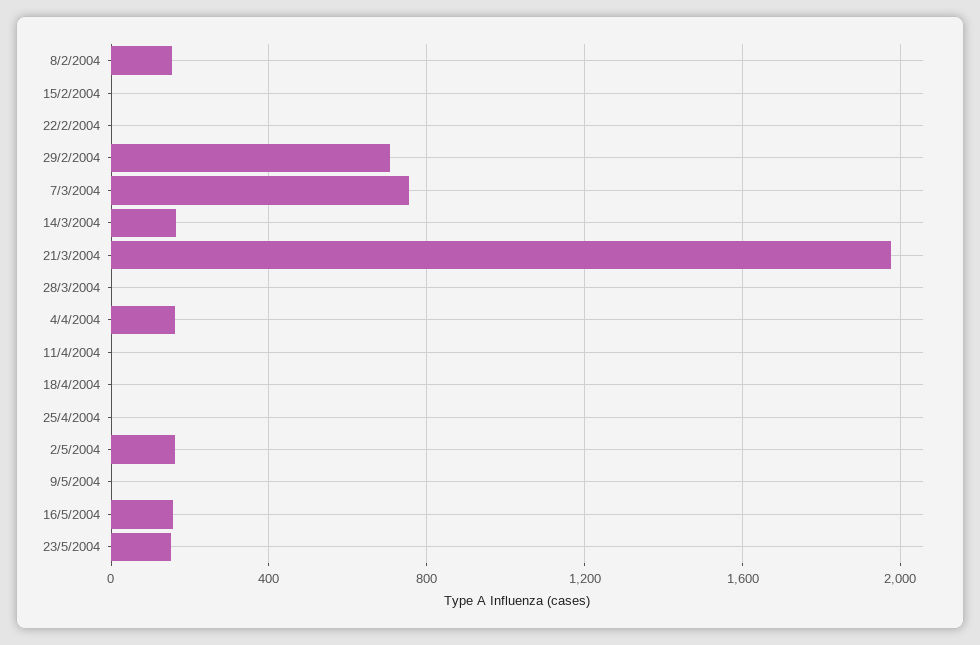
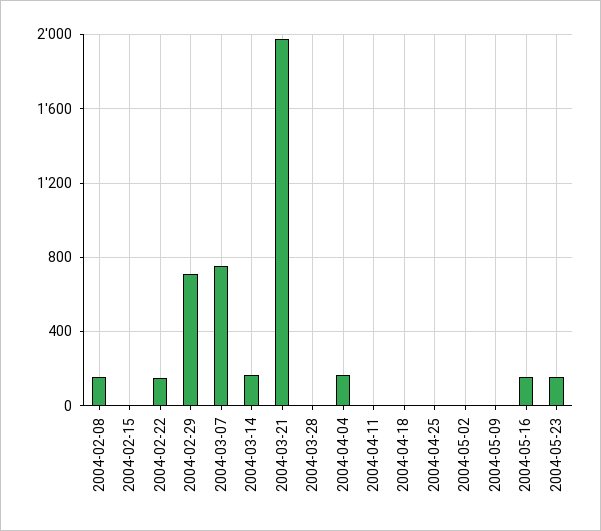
22/2/2004: 0 -> 150
2/5/2004: 150 -> 0

